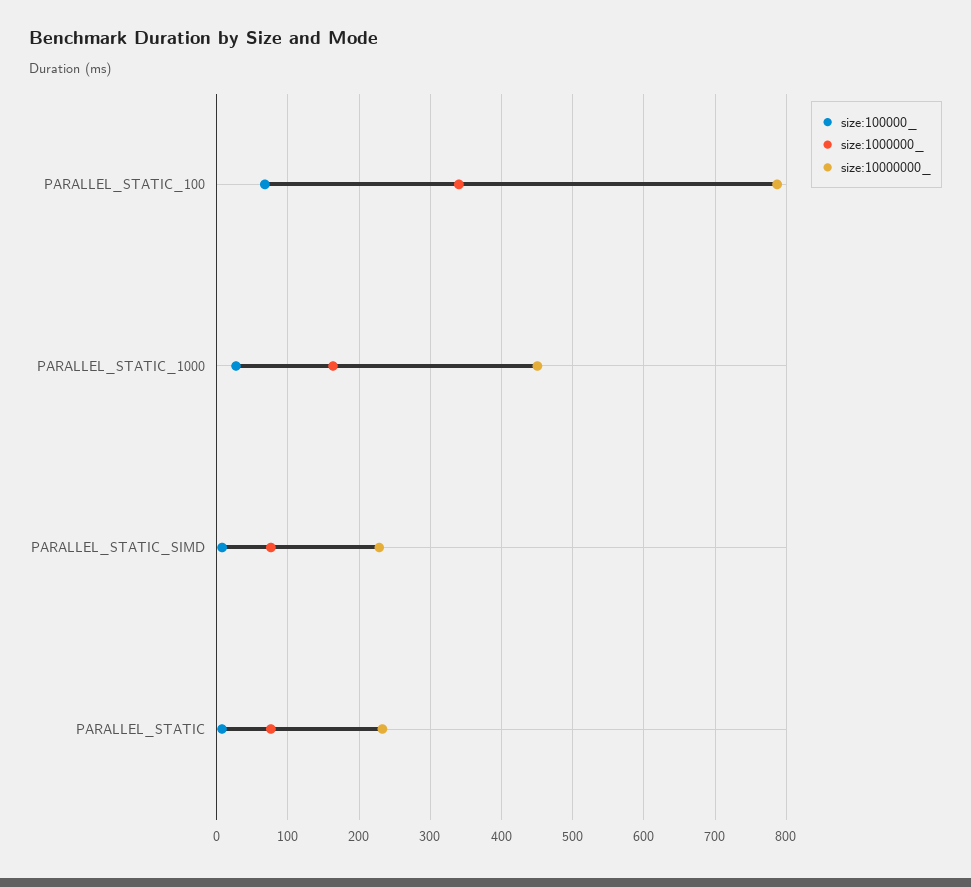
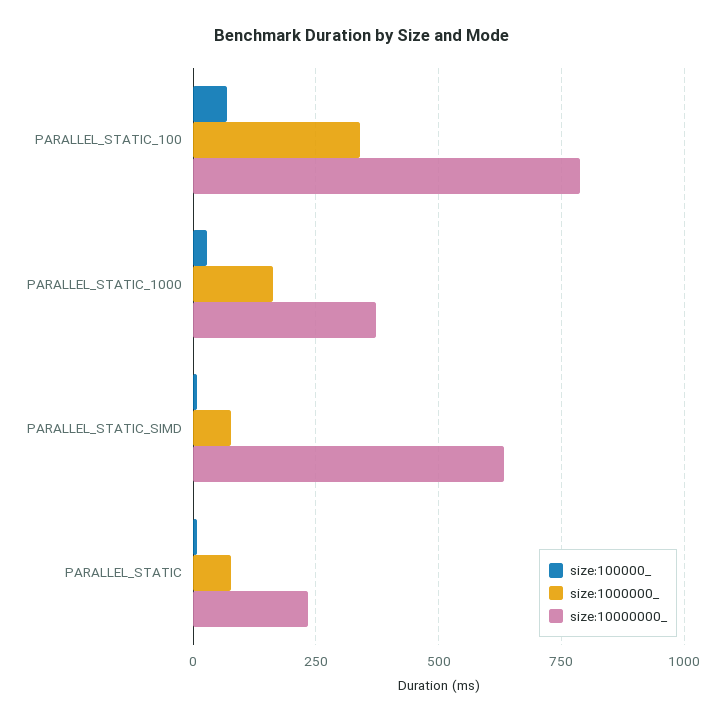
size:10000000_, PARALLEL_STATIC_1000: 450 -> 375
size:10000000_, PARALLEL_STATIC_SIMD: 230 -> 625

